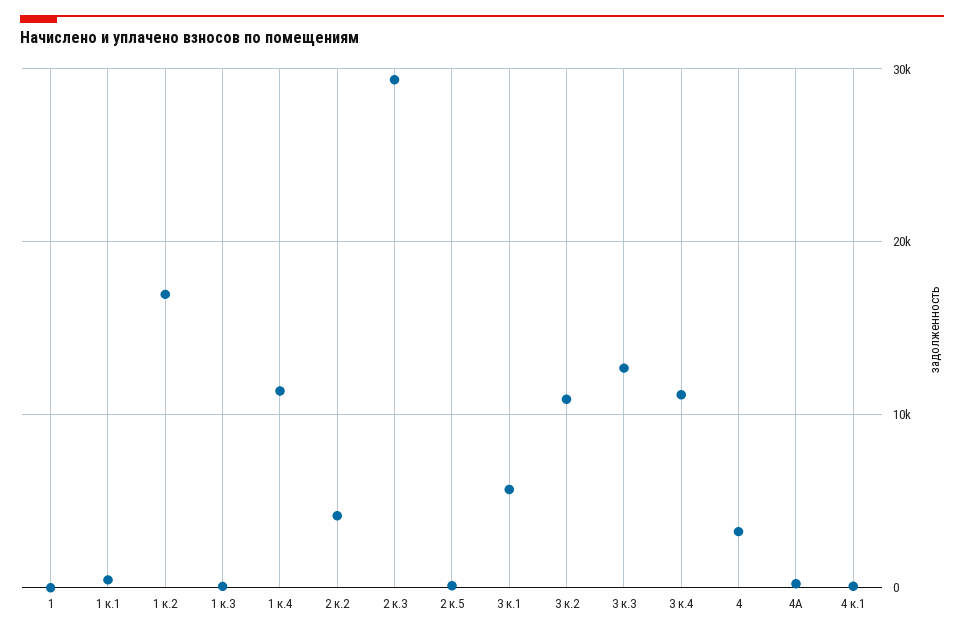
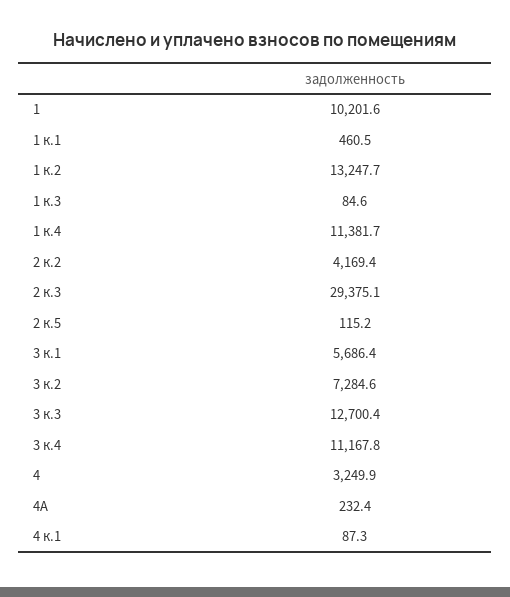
1: 0 -> 10201.6
1 к.2: 17000 -> 13247.7
3 к.2: 11000 -> 7284.6

